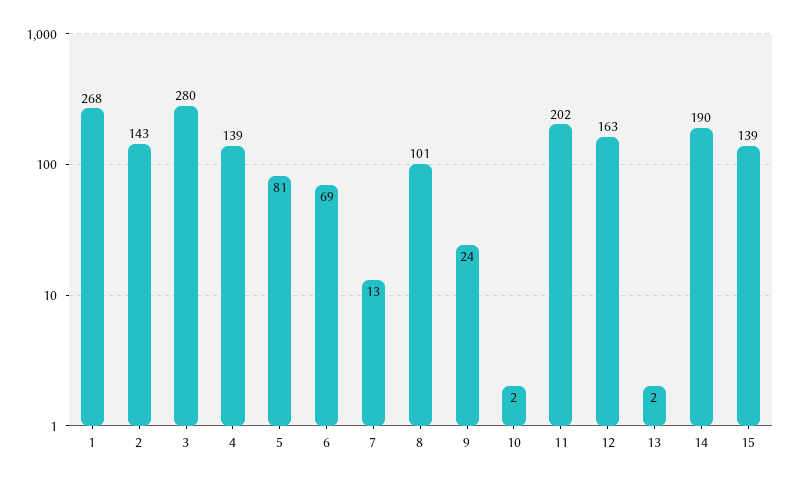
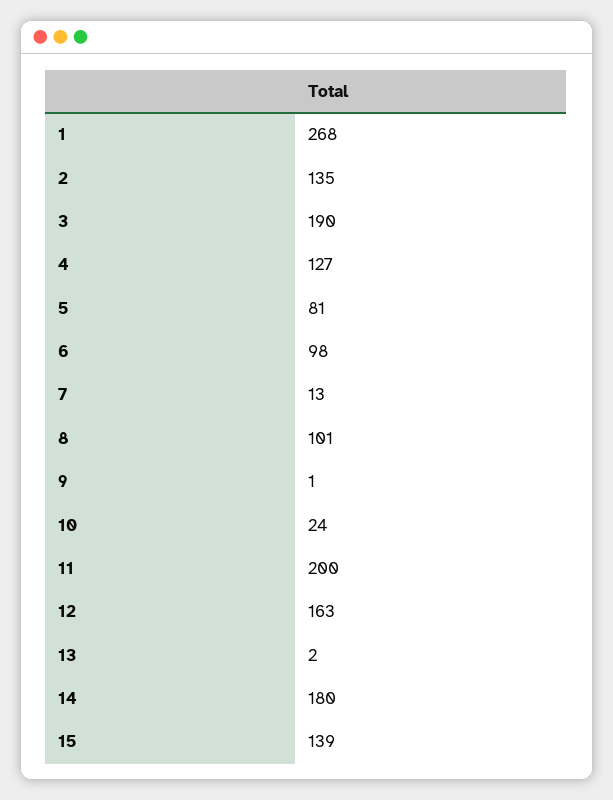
2: 143 -> 135
3: 280 -> 190
4: 139 -> 127
6: 69 -> 98
9: 24 -> 1
10: 2 -> 24
11: 202 -> 200
14: 190 -> 180

